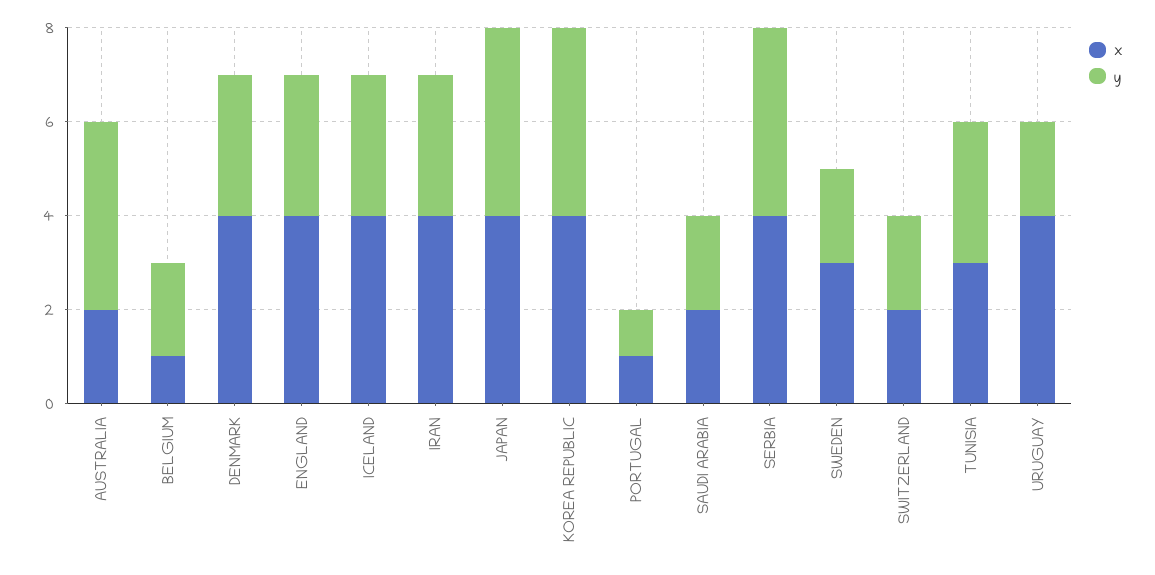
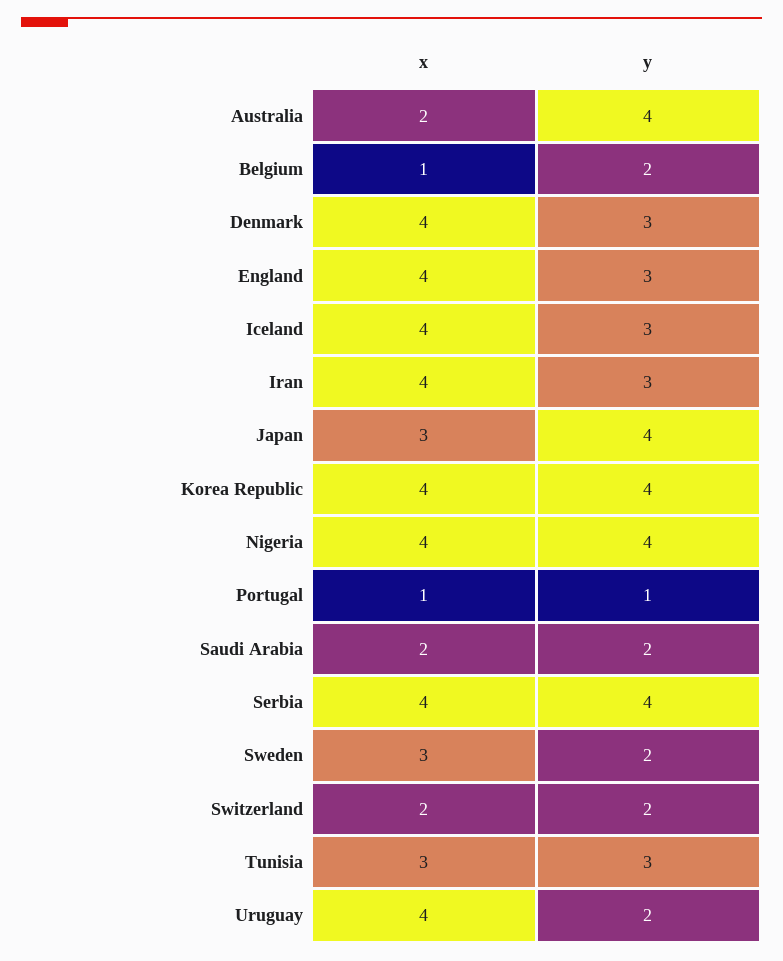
x, JAPAN: 4 -> 3
x, Nigeria: none -> 4
y, Nigeria: none -> 4

